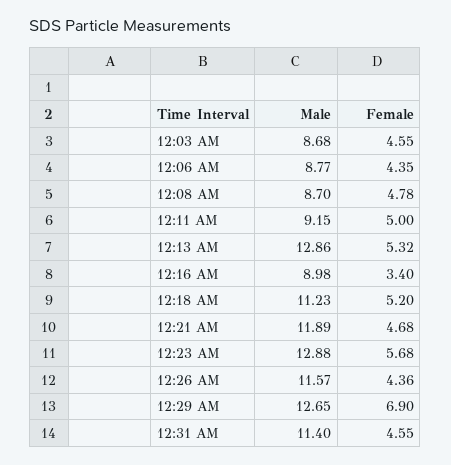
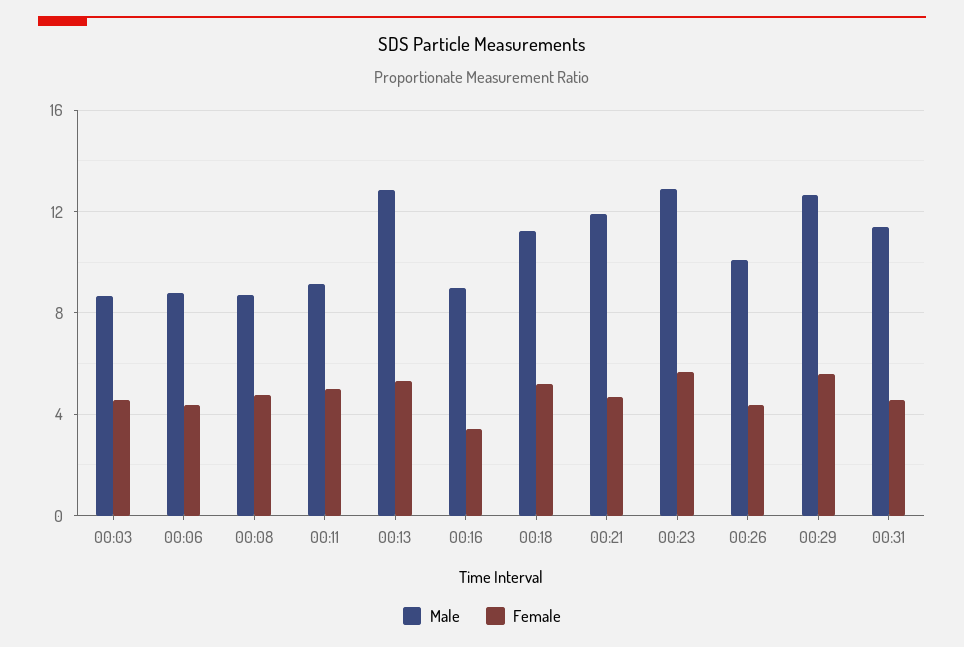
Male, 12:26 AM: 11.57 -> 10
Female, 12:29 AM: 6.9 -> 5.5

